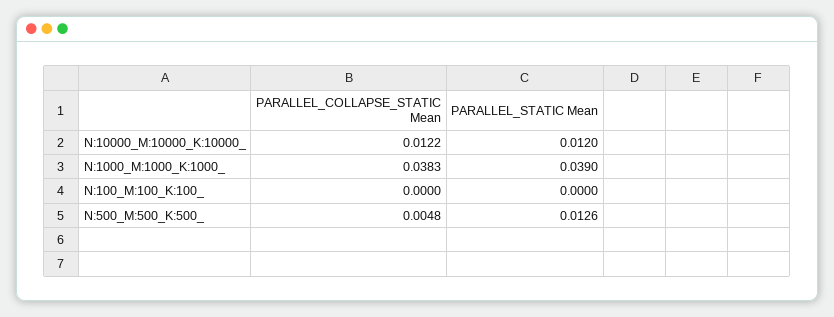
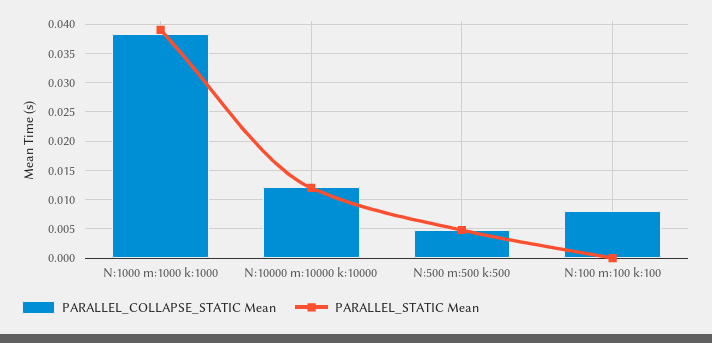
PARALLEL_COLLAPSE_STATIC Mean, N:100_M:100_K:100_: 0 -> 0.0075
PARALLEL_STATIC Mean, N:500_M:500_K:500_: 0.0126 -> 0.005

